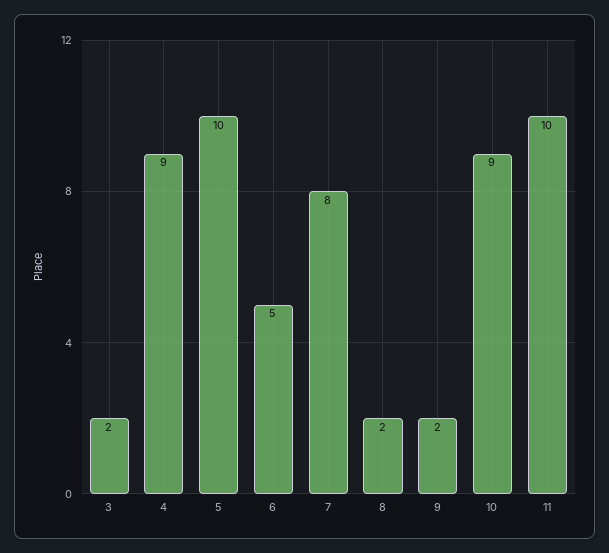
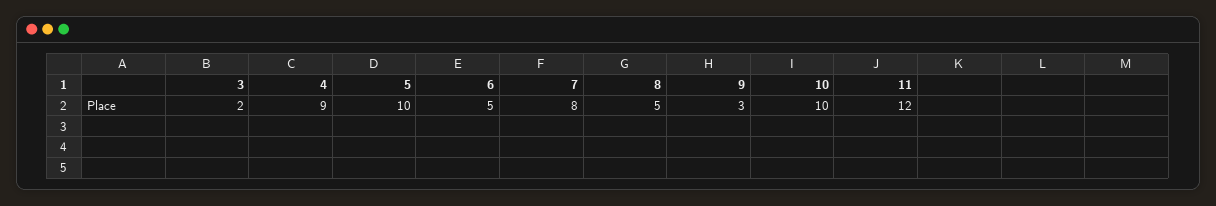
8: 2 -> 5
9: 2 -> 3
10: 9 -> 10
11: 10 -> 12

